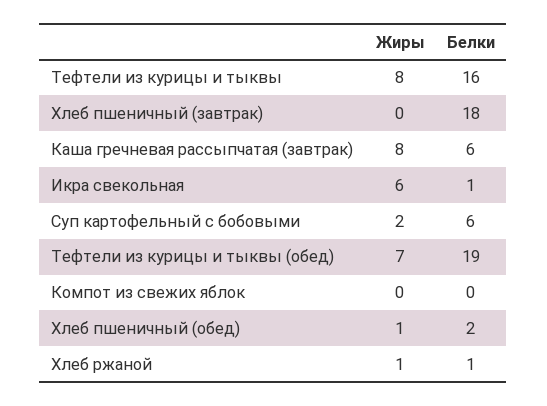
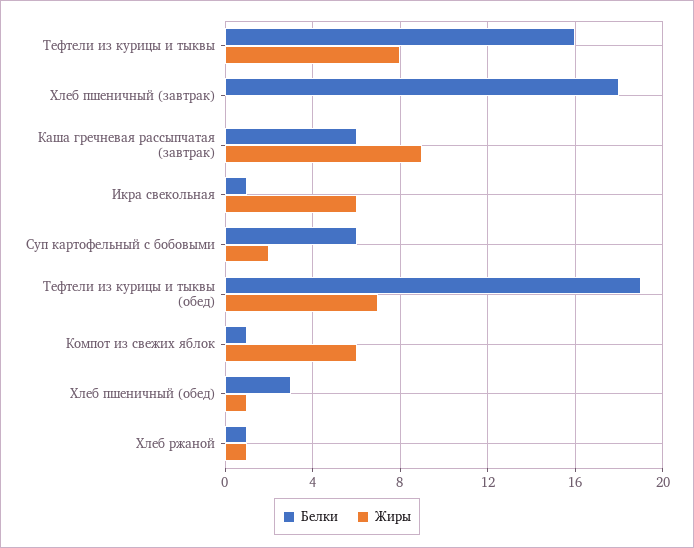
Жиры, Каша гречневая рассыпчатая (завтрак): 8 -> 9
Жиры, Компот из свежих яблок: 0 -> 6
Белки, Компот из свежих яблок: 0 -> 1
Белки, Хлеб пшеничный (обед): 2 -> 3

